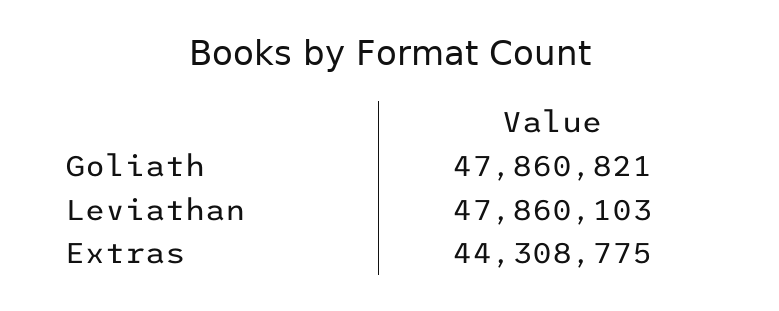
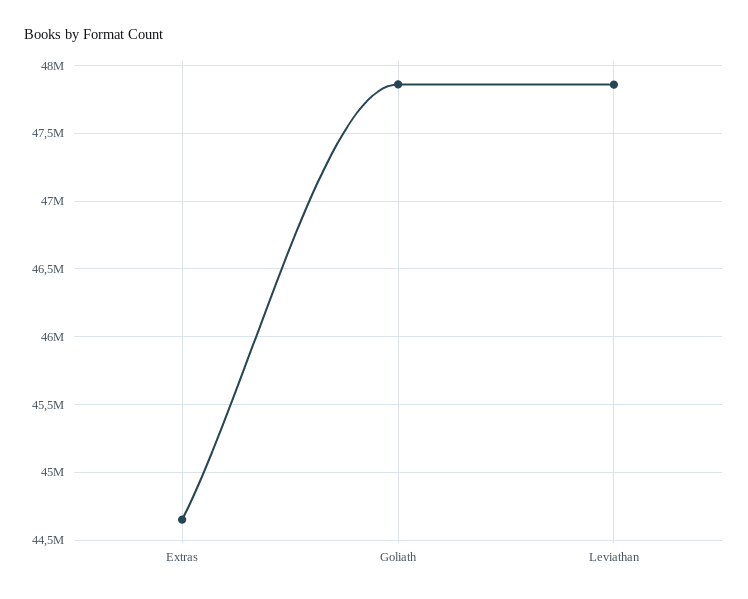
Extras: 44308775 -> 44650000

